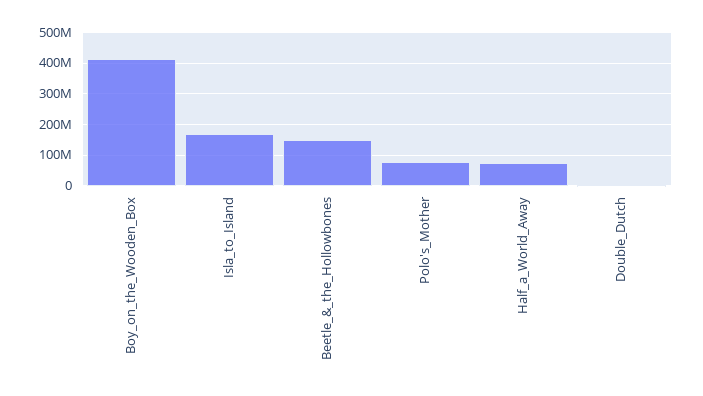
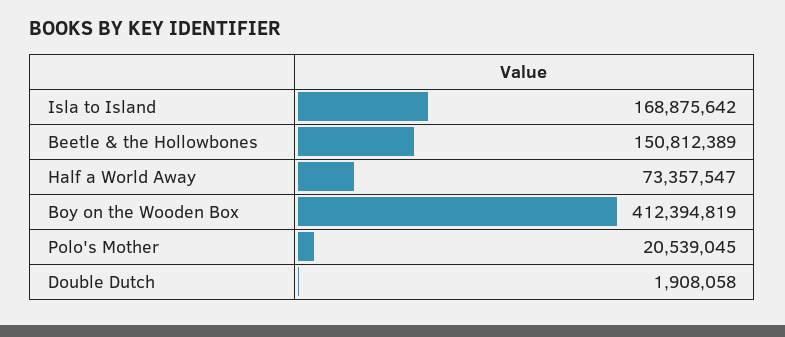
Polo's_Mother: 80000000 -> 20539045

